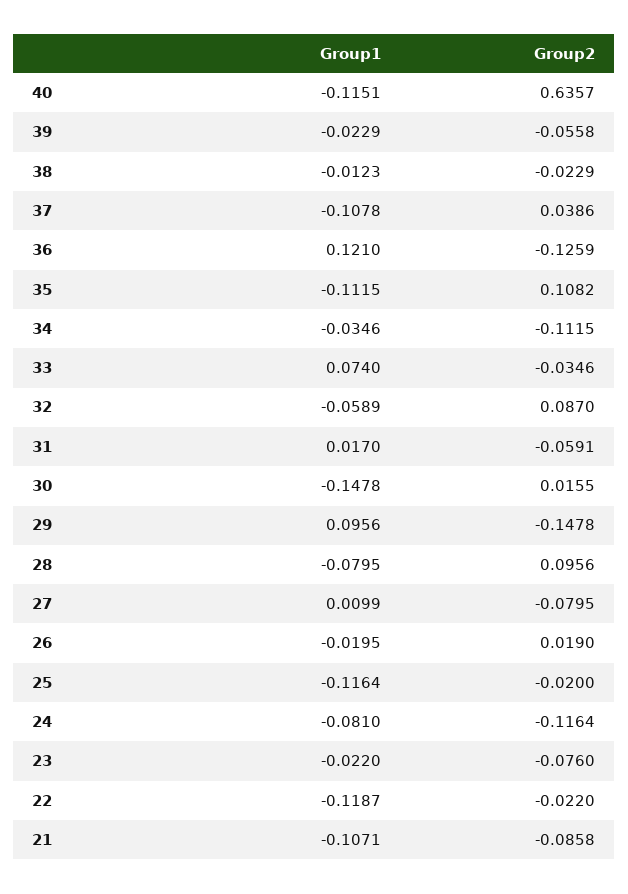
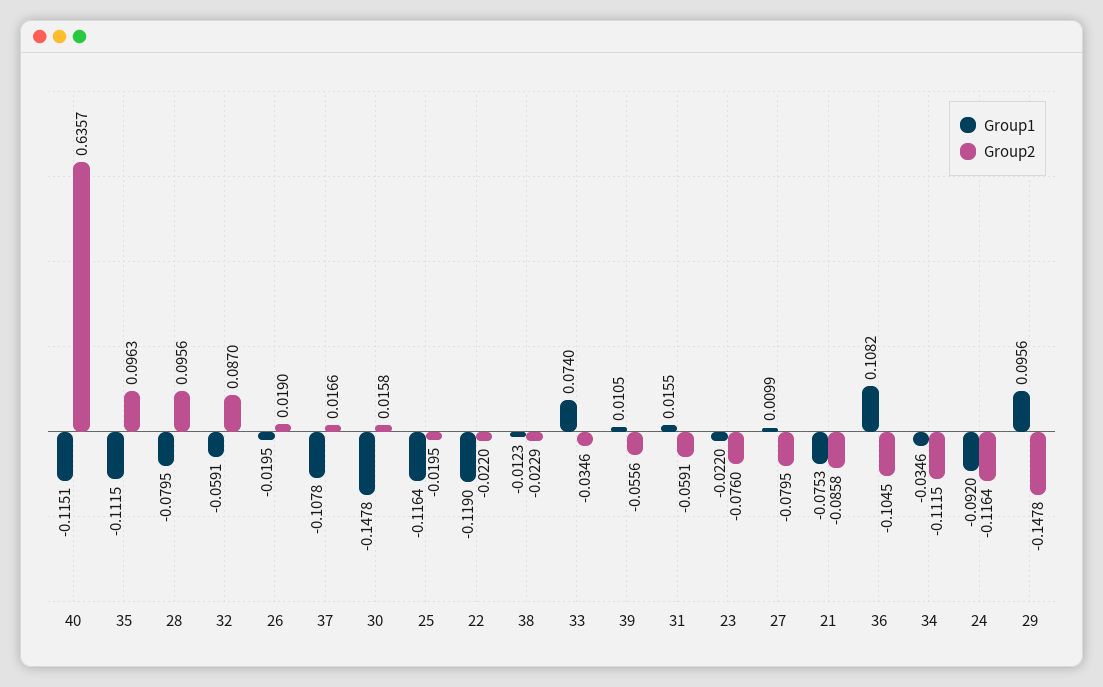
Group1, 39: -0.0229 -> 0.0105
Group2, 39: -0.0558 -> -0.0556
Group2, 37: 0.0386 -> 0.0166
Group1, 36: 0.121 -> 0.1082
Group2, 36: -0.1259 -> -0.1045
Group2, 35: 0.1082 -> 0.0963
Group1, 32: -0.0589 -> -0.0591
Group1, 31: 0.017 -> 0.0155
Group2, 30: 0.0155 -> 0.0158
Group2, 25: -0.02 -> -0.0195
Group1, 24: -0.081 -> -0.092
Group1, 22: -0.1187 -> -0.119
Group1, 21: -0.1071 -> -0.0753

